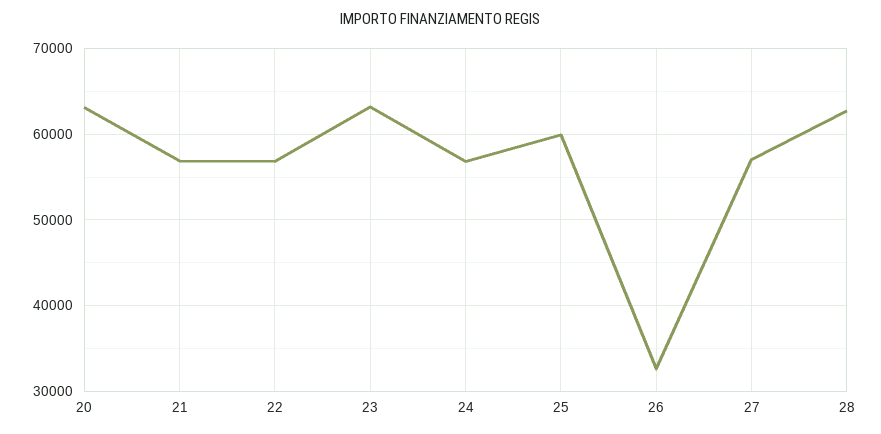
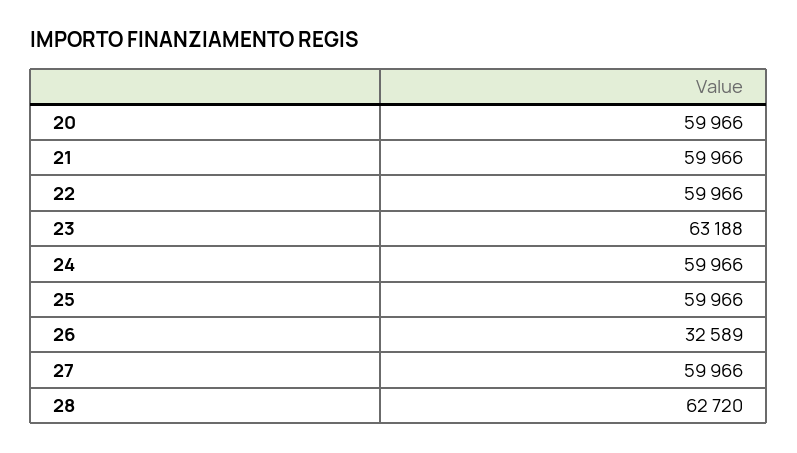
20: 63000 -> 59966
21: 57000 -> 59966
22: 57000 -> 59966
24: 57000 -> 59966
27: 57000 -> 59966

